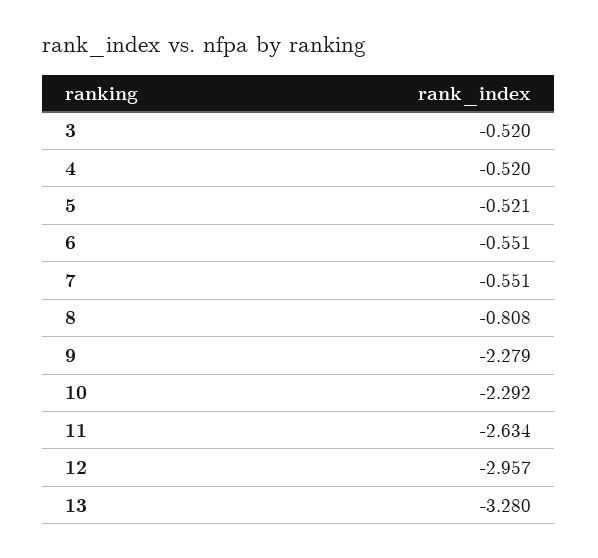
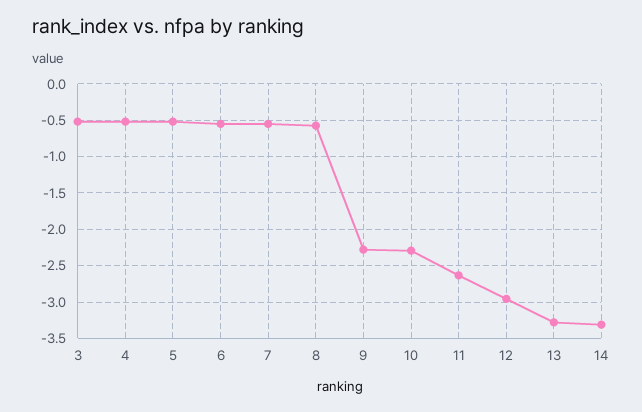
8: -0.808 -> -0.6
14: none -> -3.3

